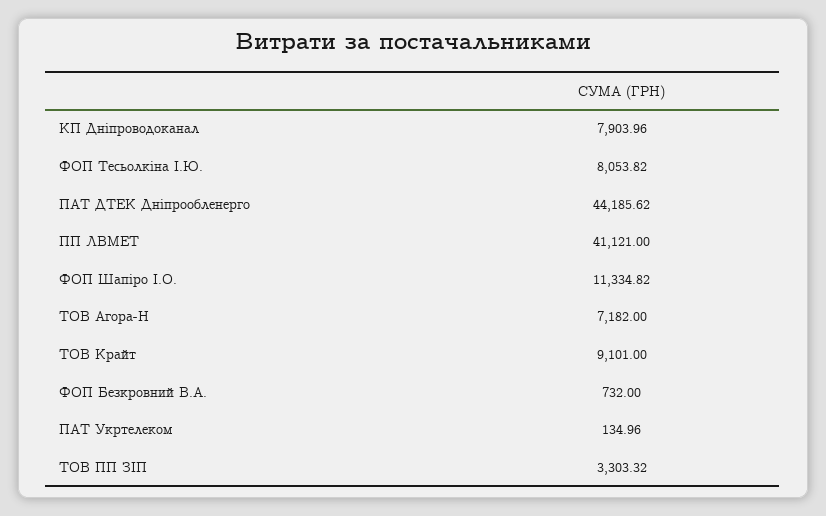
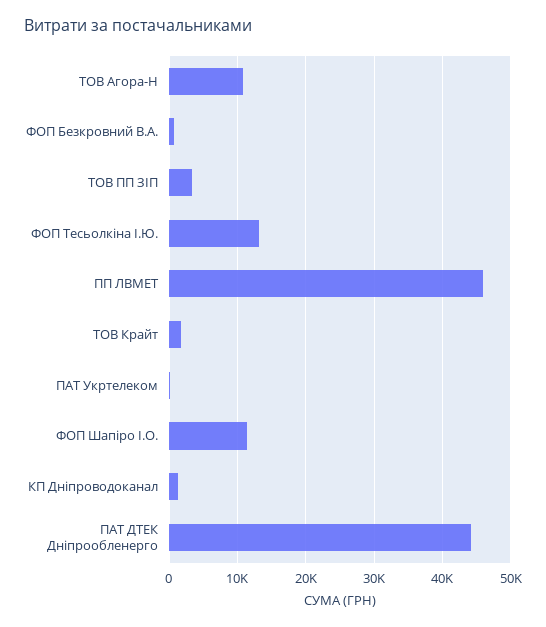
КП Дніпроводоканал: 7903.96 -> 1000
ФОП Тесьолкіна І.Ю.: 8053.82 -> 13000
ПП ЛВМЕТ: 41121 -> 46000
ТОВ Агора-Н: 7182 -> 11000
ТОВ Крайт: 9101 -> 2000

